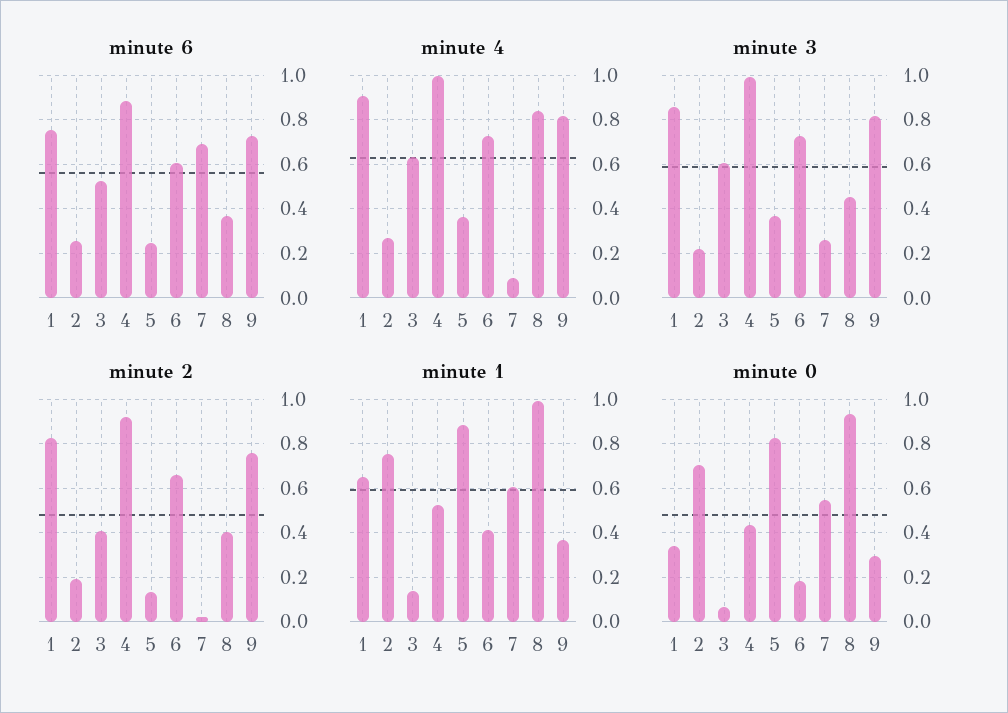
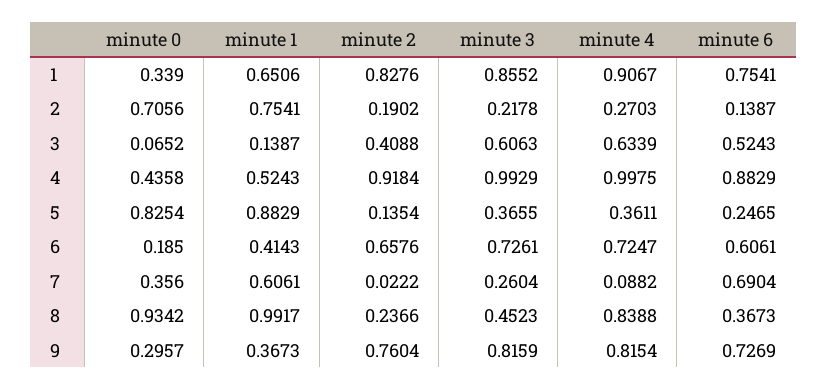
minute 6, 2: 0.25 -> 0.1387
minute 2, 8: 0.4 -> 0.2366
minute 0, 7: 0.55 -> 0.356

